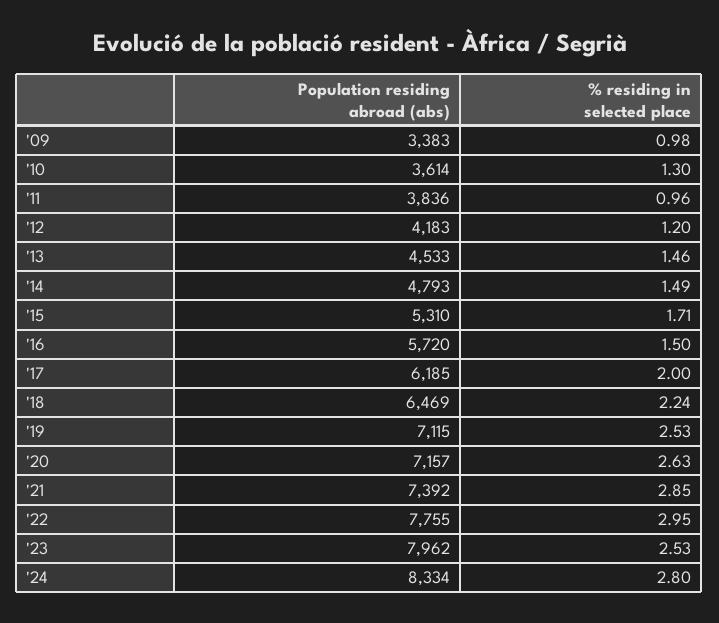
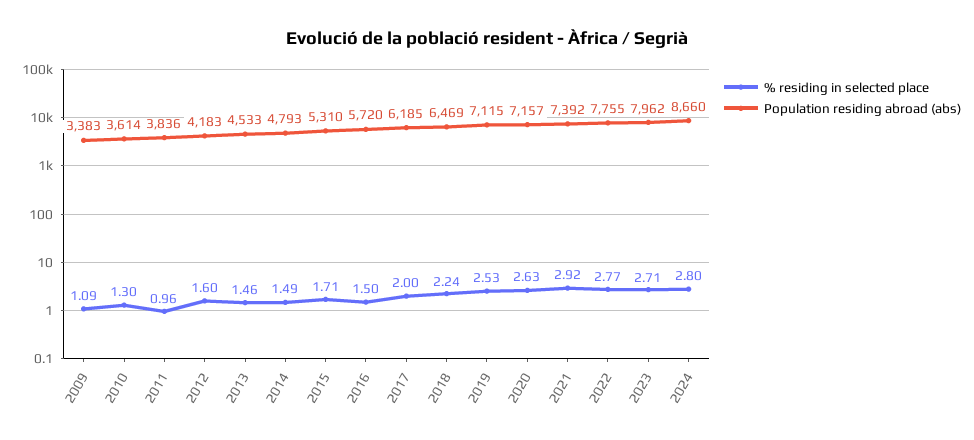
% residing in selected place, '09: 0.98 -> 1.09
% residing in selected place, '12: 1.2 -> 1.6
% residing in selected place, '21: 2.85 -> 2.92
% residing in selected place, '22: 2.95 -> 2.77
% residing in selected place, '23: 2.53 -> 2.71
Population residing abroad (abs), '24: 8334 -> 8660

